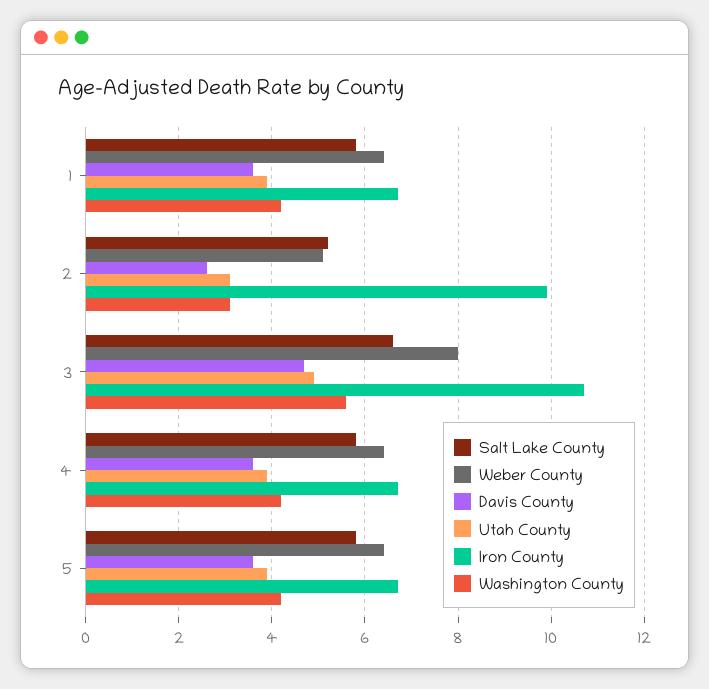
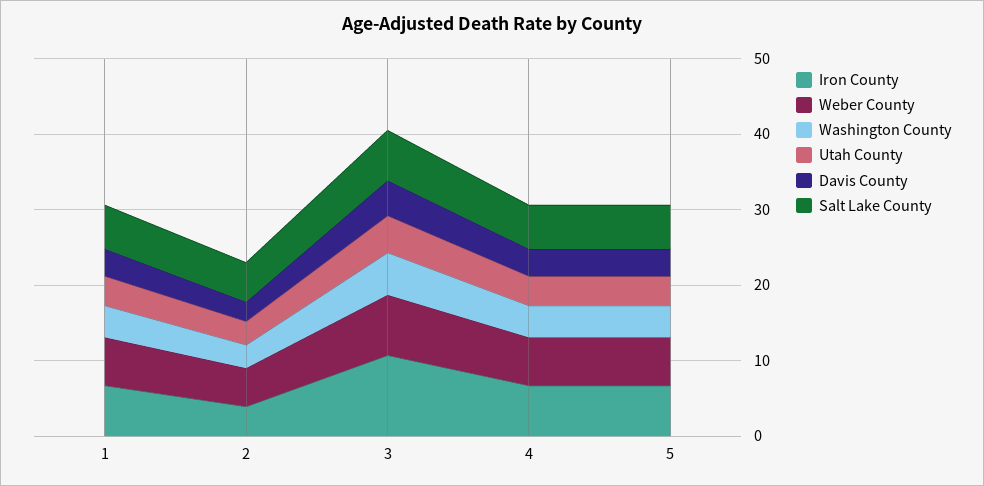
Iron County, 2: 10 -> 4

